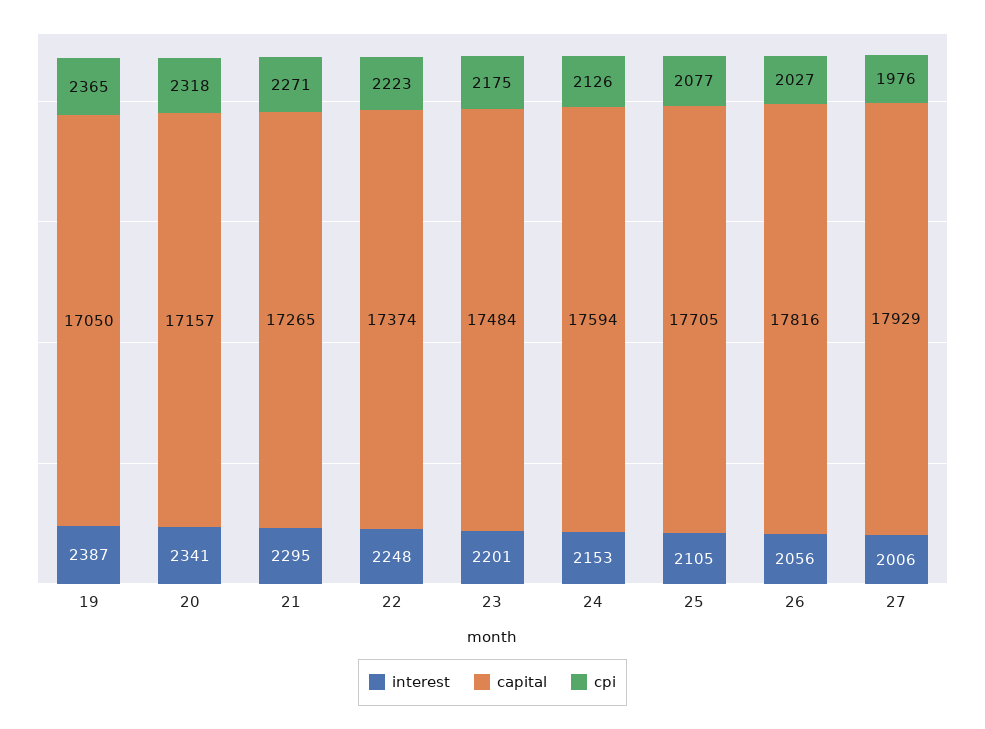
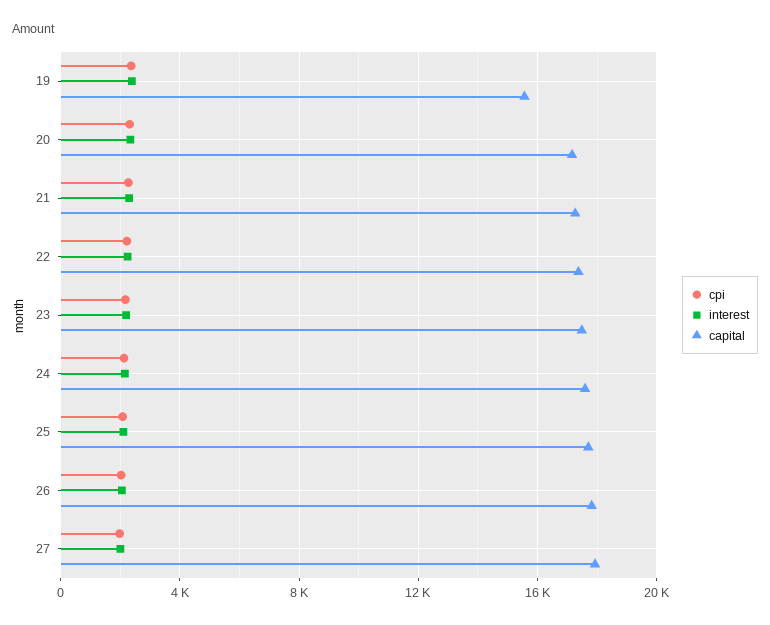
capital, 19: 17050 -> 15500

